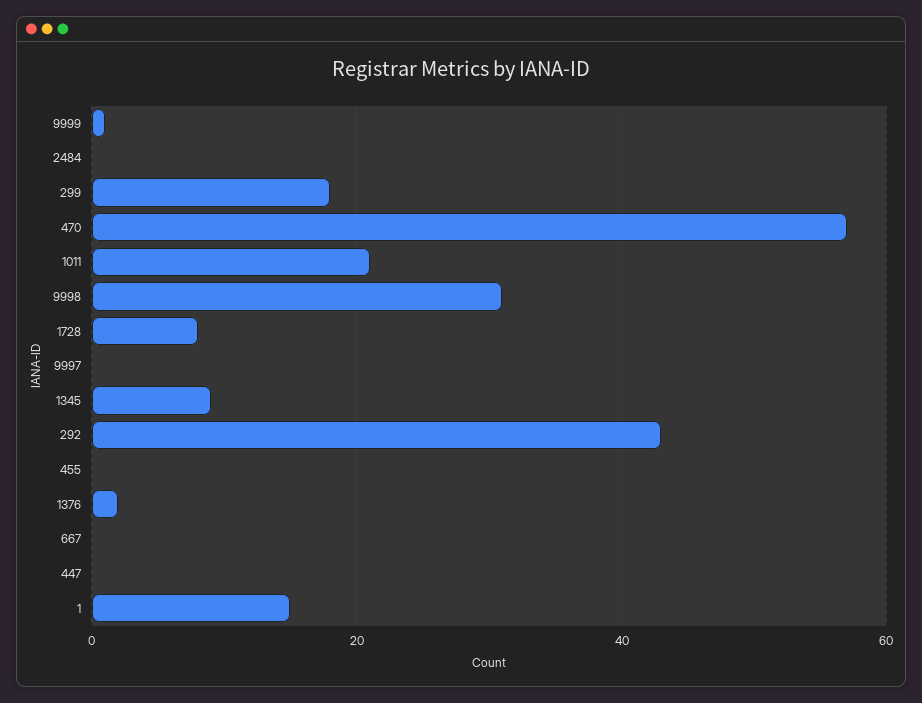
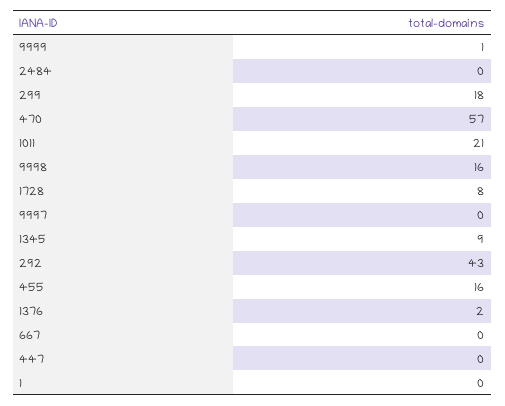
9998: 30 -> 16
455: 0 -> 16
1: 15 -> 0

